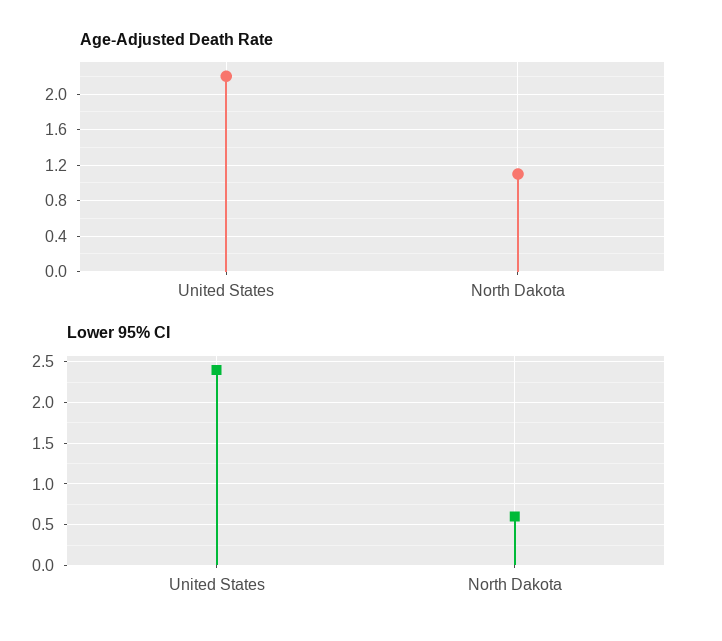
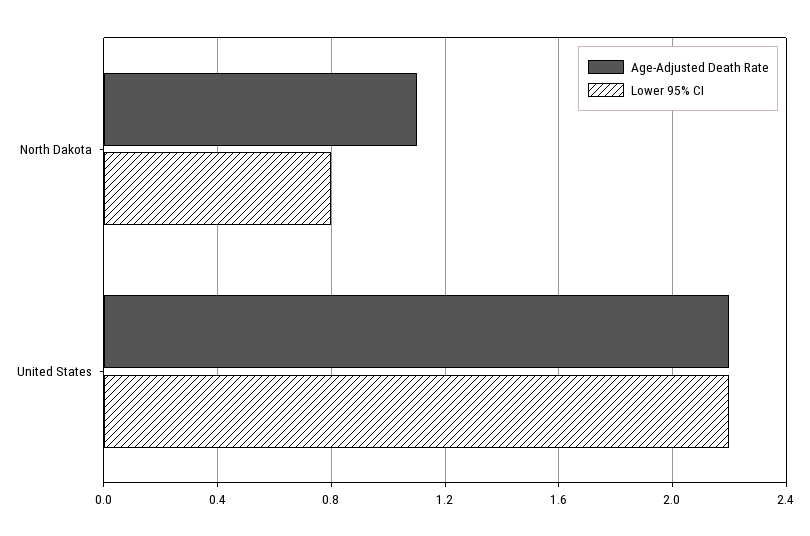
Lower 95% CI, United States: 2.4 -> 2.2
Lower 95% CI, North Dakota: 0.6 -> 0.8

